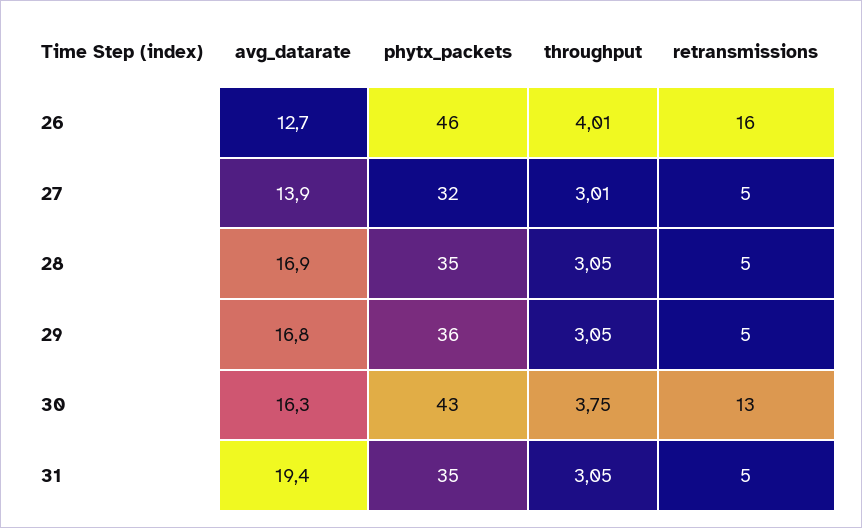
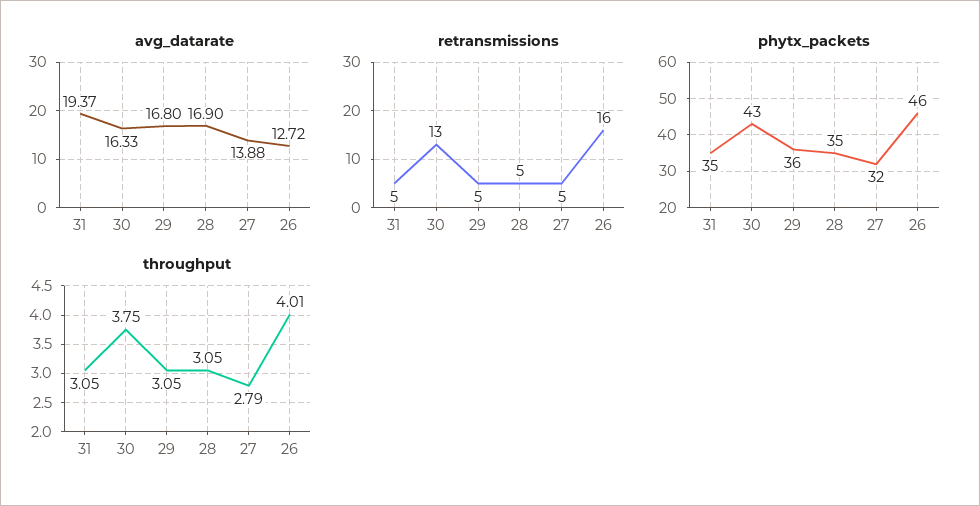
throughput, 27: 3.01 -> 2.79

